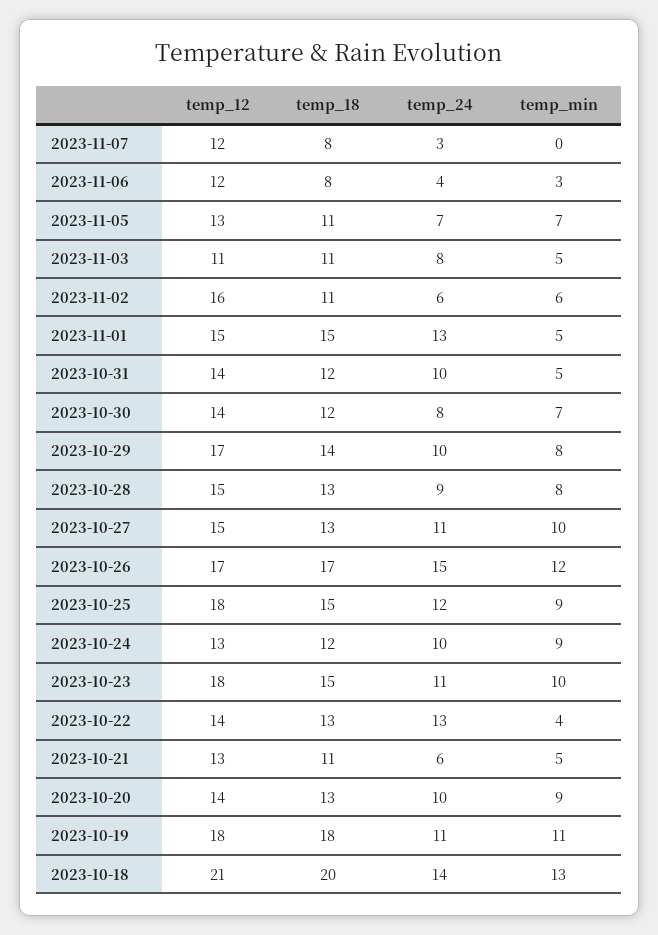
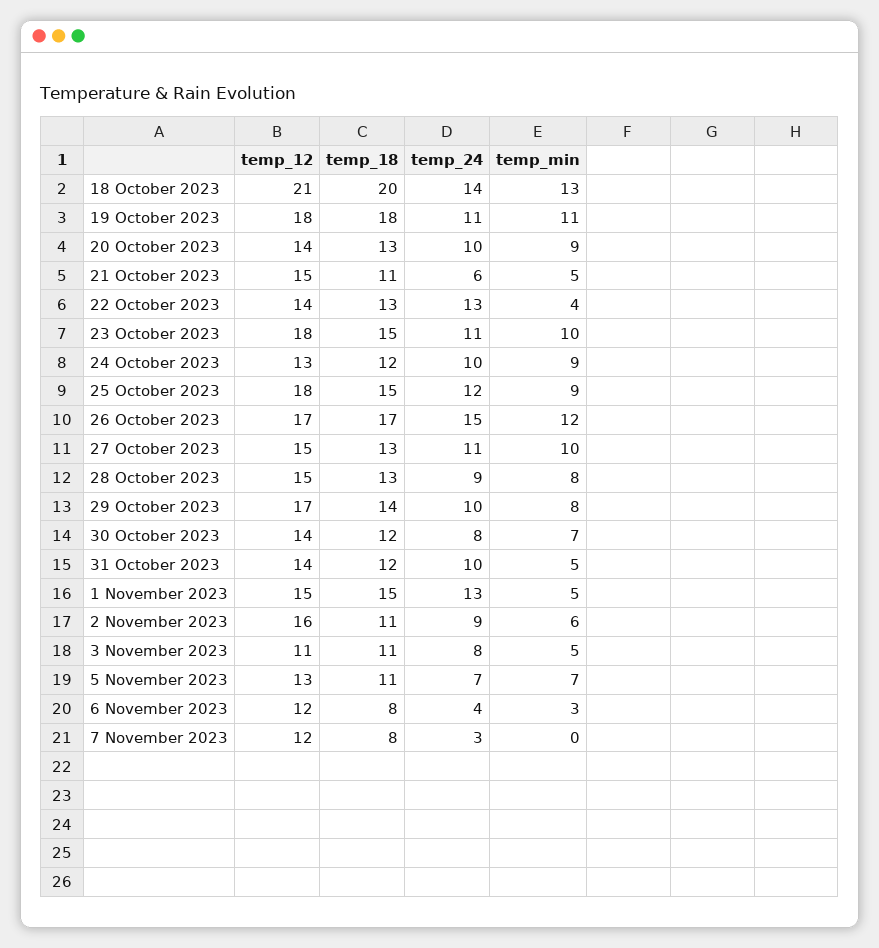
temp_24, 2023-11-02: 6 -> 9
temp_12, 2023-10-21: 13 -> 15

